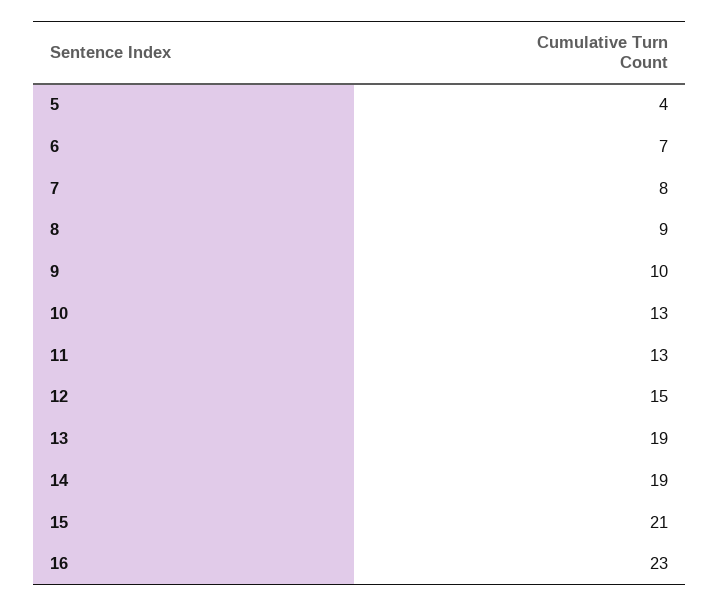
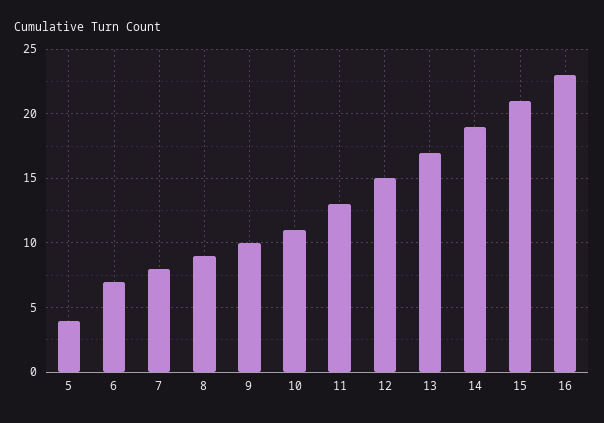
10: 13 -> 11
13: 19 -> 17

